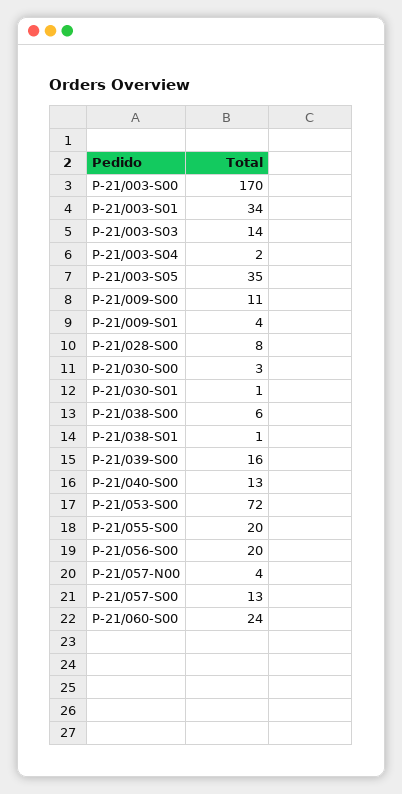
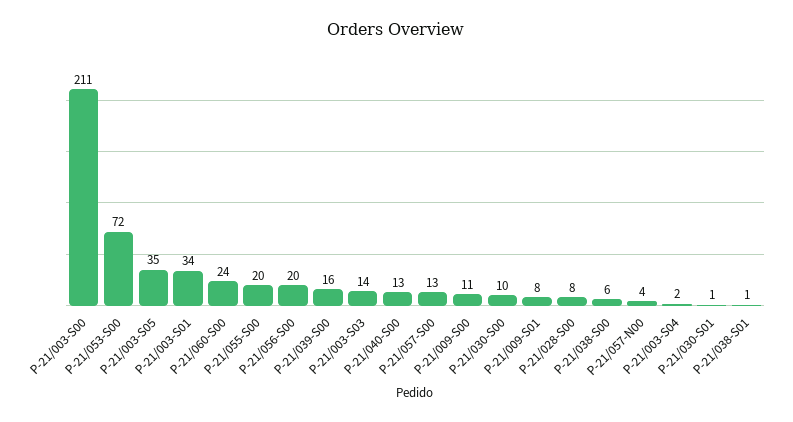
P-21/003-S00: 170 -> 211
P-21/009-S01: 4 -> 8
P-21/030-S00: 3 -> 10

